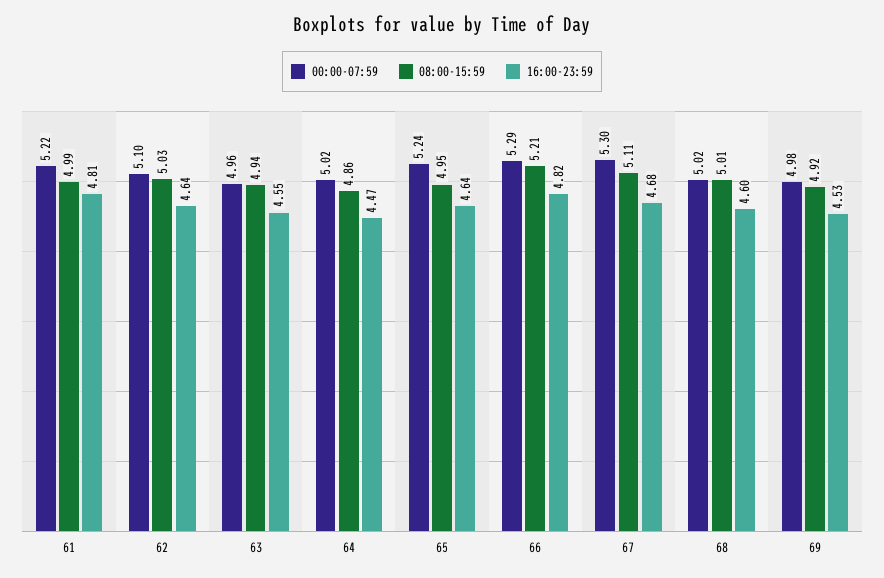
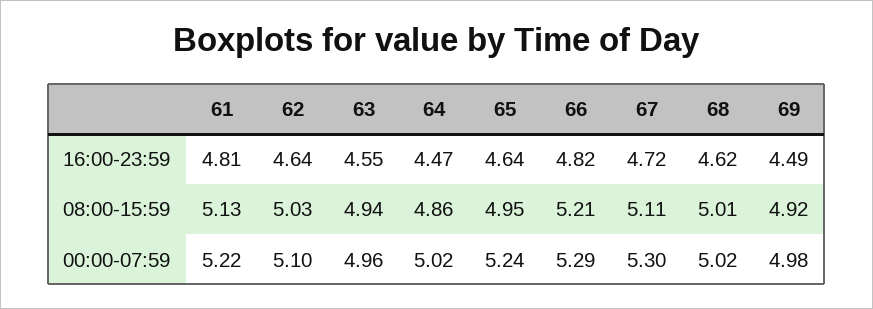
08:00-15:59, 61: 4.99 -> 5.13
16:00-23:59, 67: 4.68 -> 4.72
16:00-23:59, 68: 4.6 -> 4.62
16:00-23:59, 69: 4.53 -> 4.49

